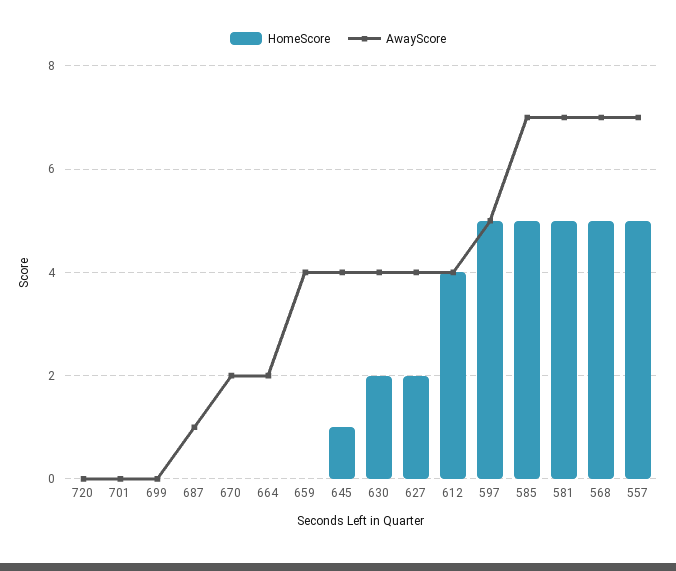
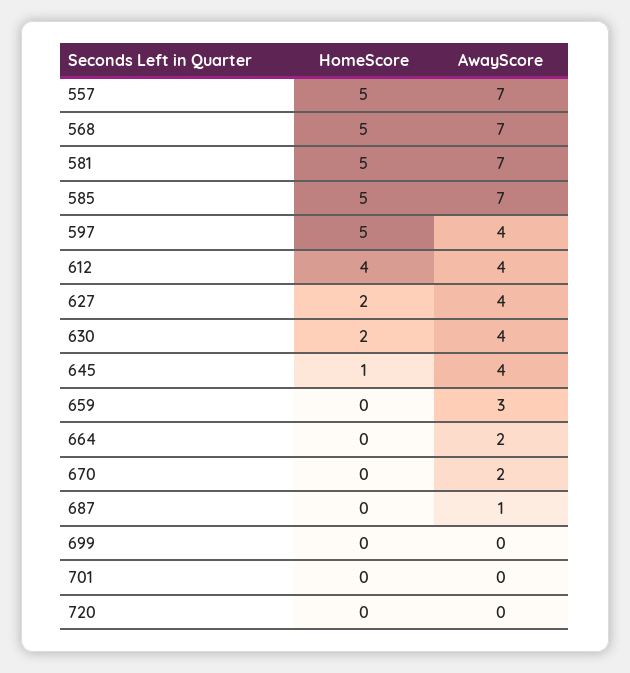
AwayScore, 659: 4 -> 3
AwayScore, 597: 5 -> 4

